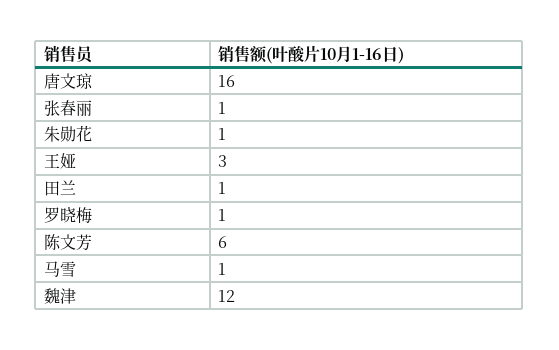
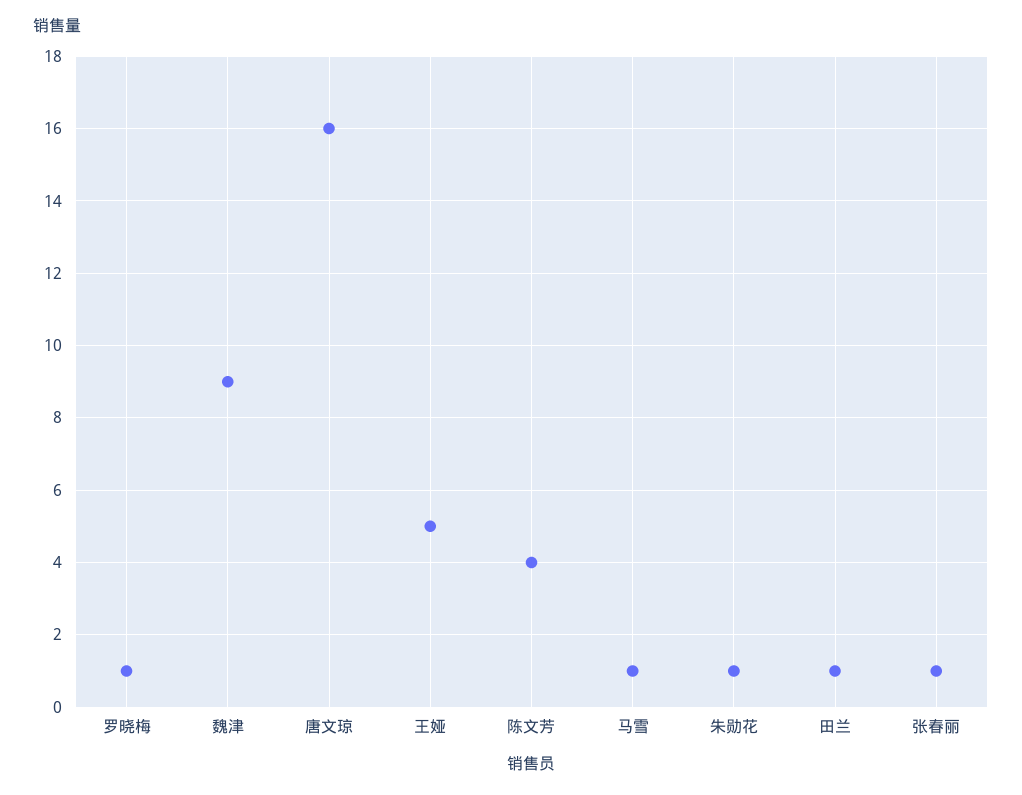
王娅: 3 -> 5
陈文芳: 6 -> 4
魏津: 12 -> 9

